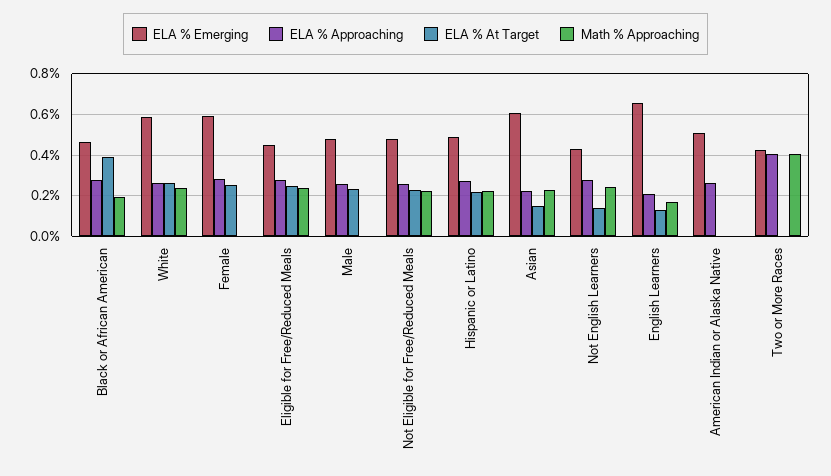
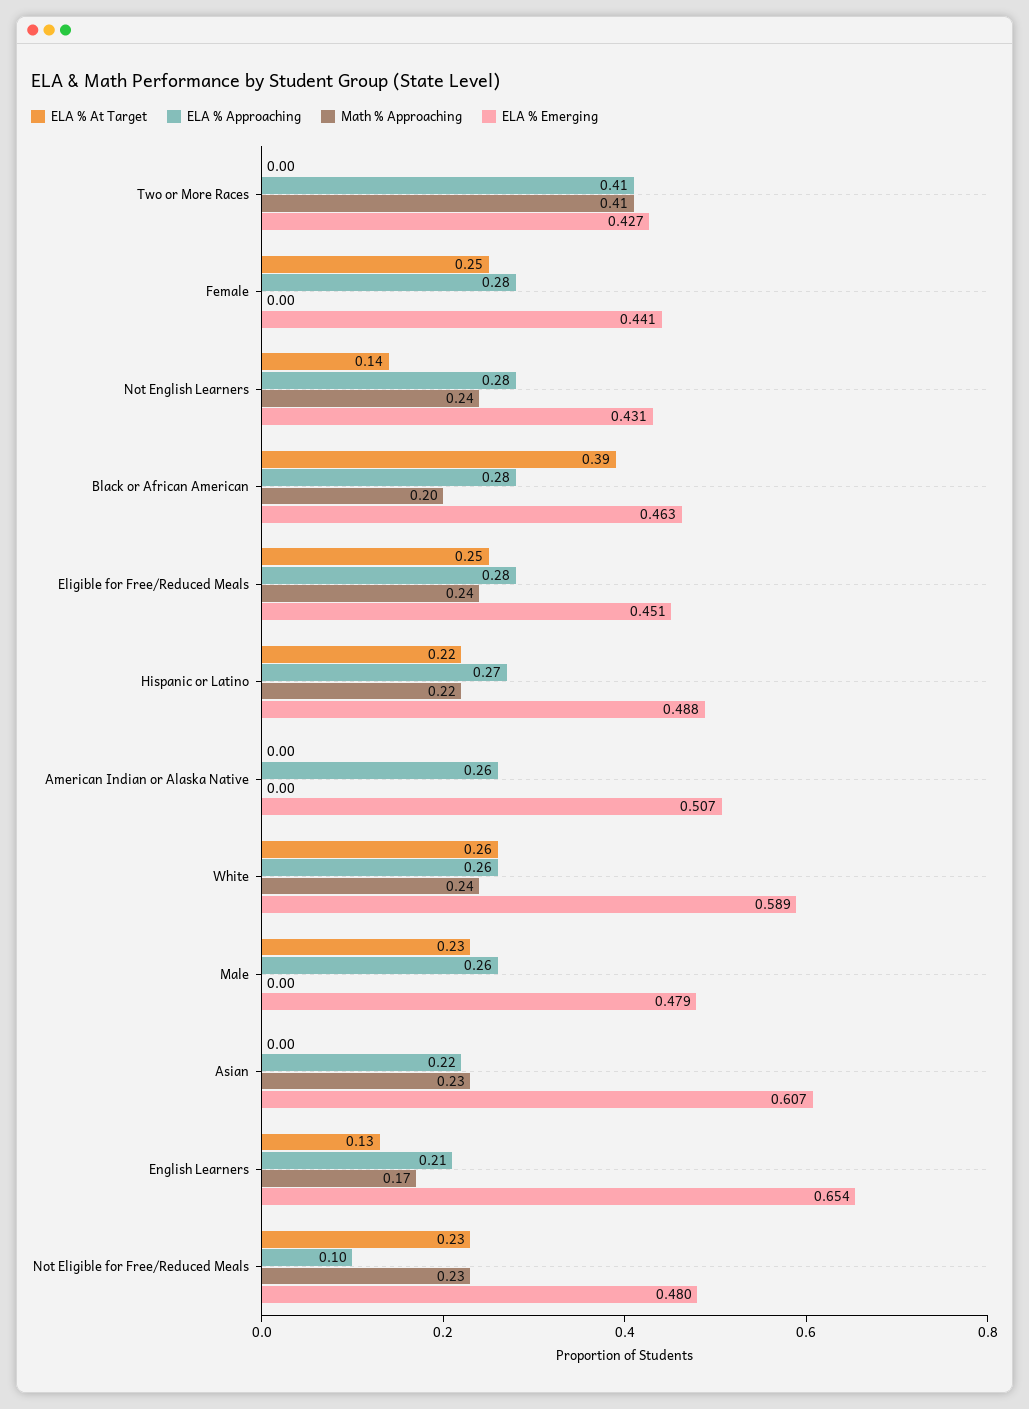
ELA % Emerging, Female: 0.6 -> 0.441
ELA % Approaching, Not Eligible for Free/Reduced Meals: 0.25 -> 0.1
ELA % At Target, Asian: 0.15 -> 0

